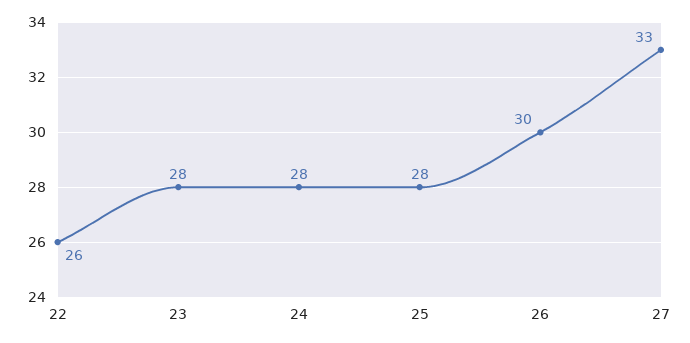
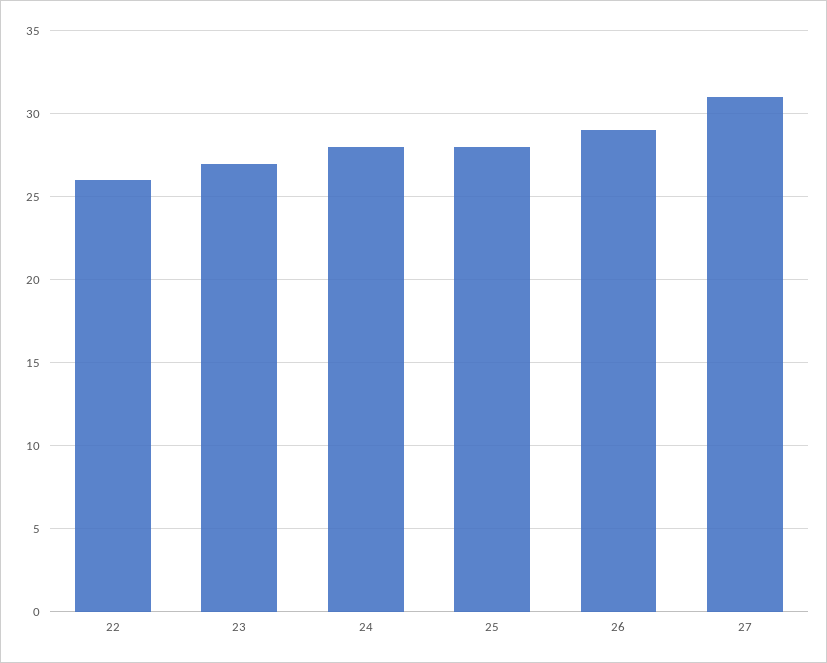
23: 28 -> 27
26: 30 -> 29
27: 33 -> 31

